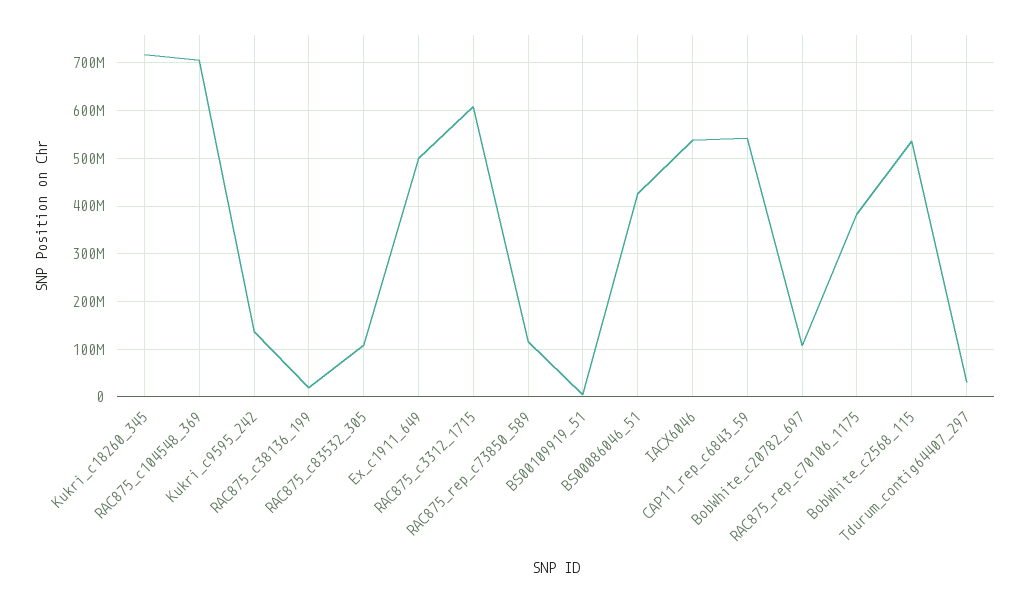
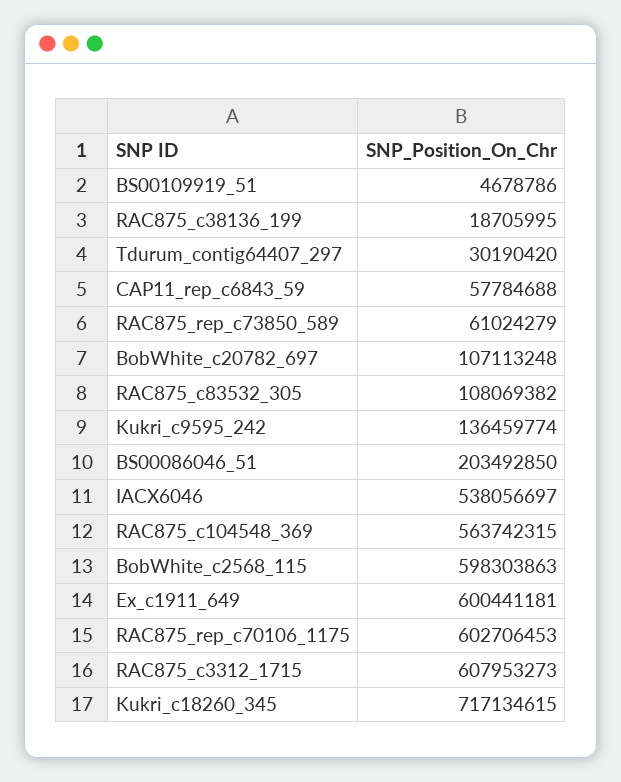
RAC875_c104548_369: 700000000 -> 563742315
Ex_c1911_649: 500000000 -> 600441181
RAC875_rep_c73850_589: 120000000 -> 61024279
BS00086046_51: 420000000 -> 203492850
CAP11_rep_c6843_59: 540000000 -> 57784688
RAC875_rep_c70106_1175: 380000000 -> 602706453
BobWhite_c2568_115: 540000000 -> 598303863

